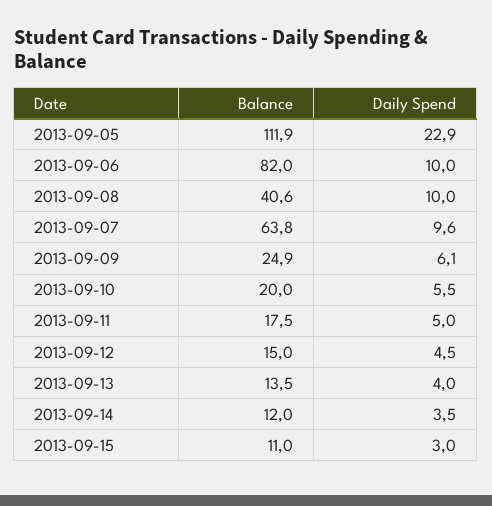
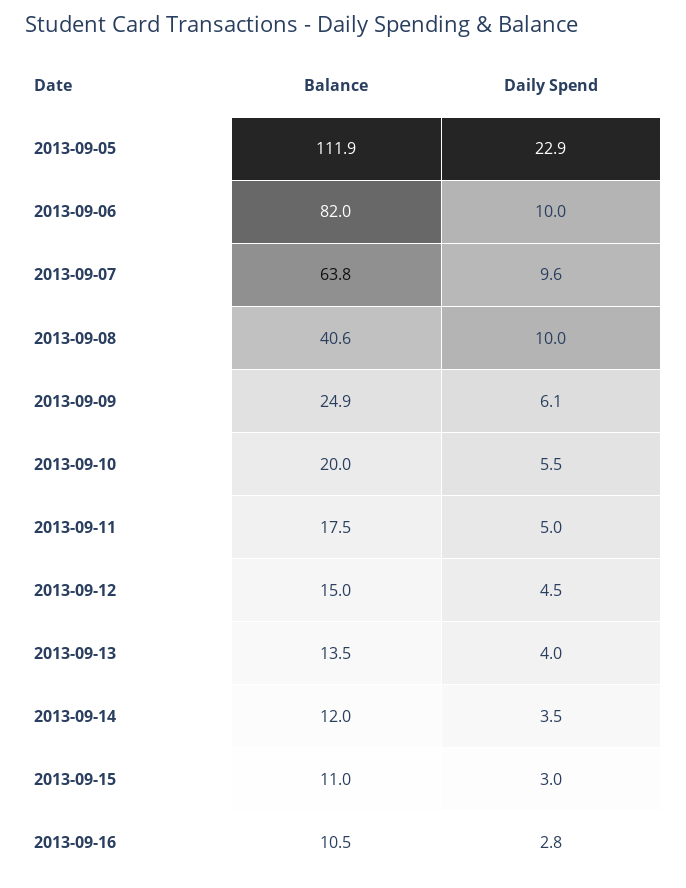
Balance, 2013-09-16: none -> 10.5
Daily Spend, 2013-09-16: none -> 2.8

